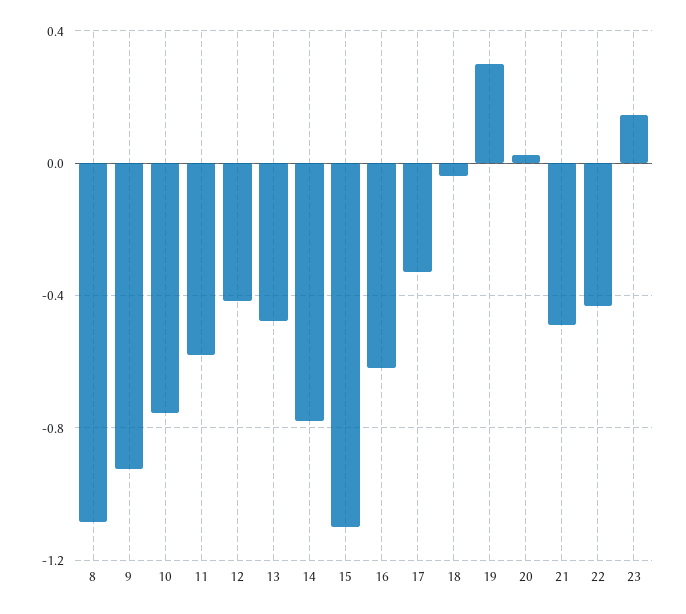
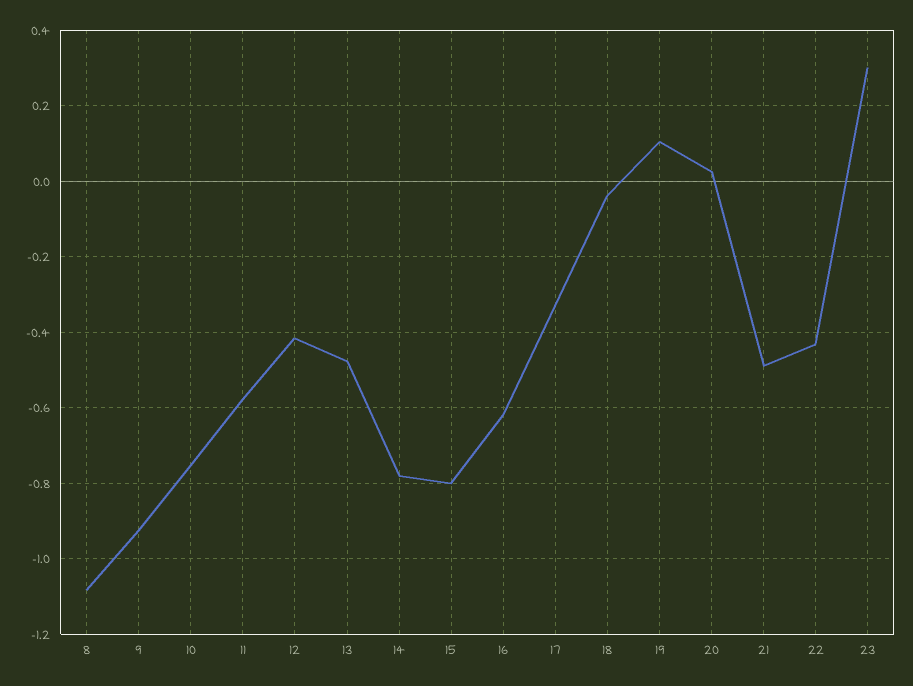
15: -1.1 -> -0.8
19: 0.3 -> 0.1
23: 0.15 -> 0.3

